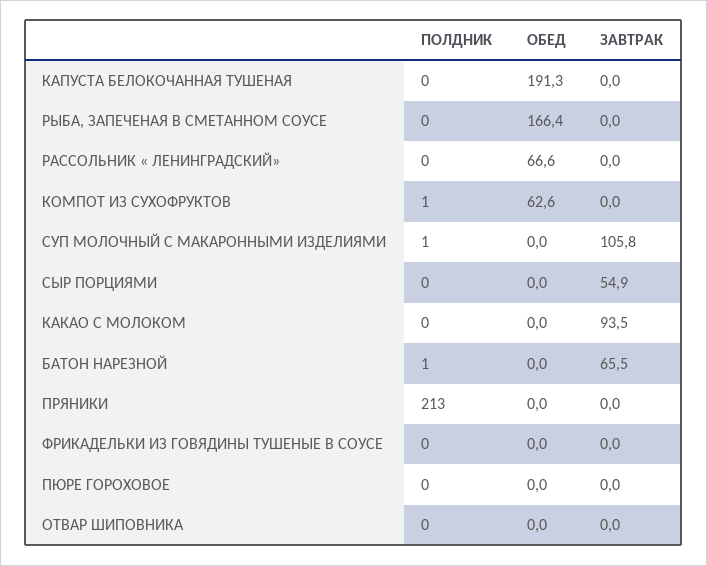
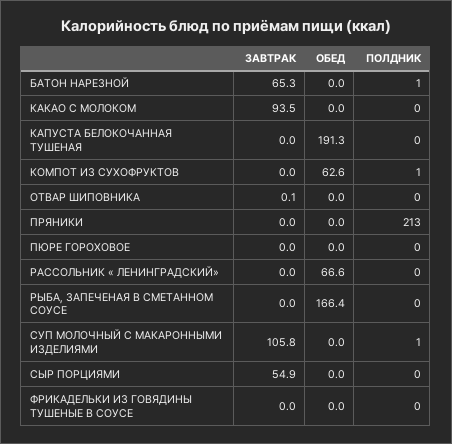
ЗАВТРАК, БАТОН НАРЕЗНОЙ: 65.5 -> 65.3
ЗАВТРАК, ОТВАР ШИПОВНИКА: 0 -> 0.1

